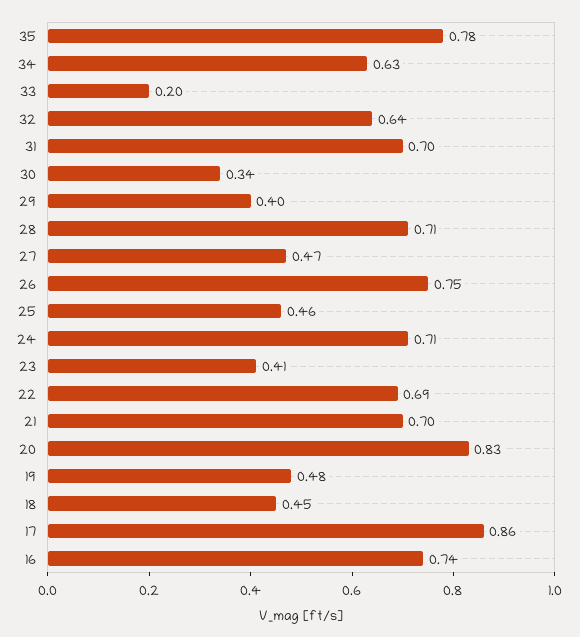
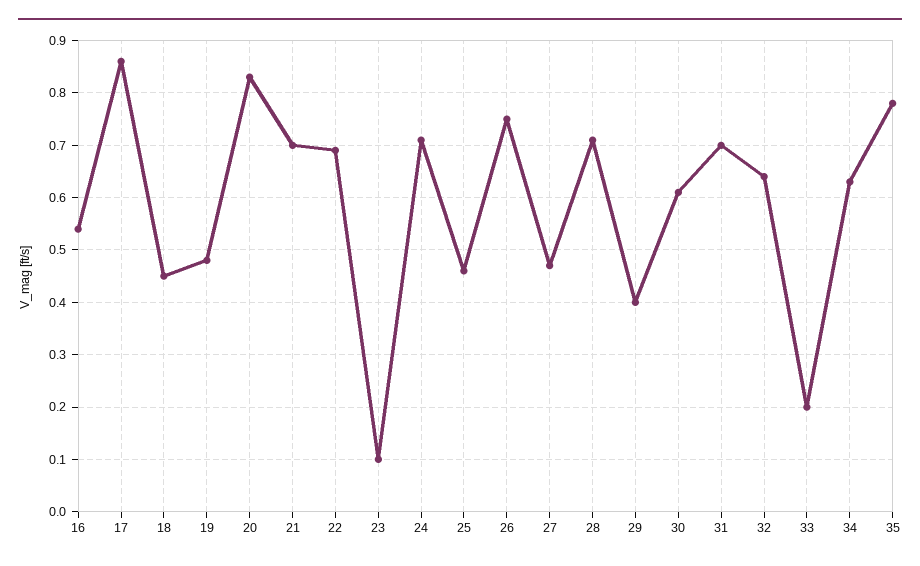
30: 0.34 -> 0.6
23: 0.41 -> 0.1
16: 0.74 -> 0.55

